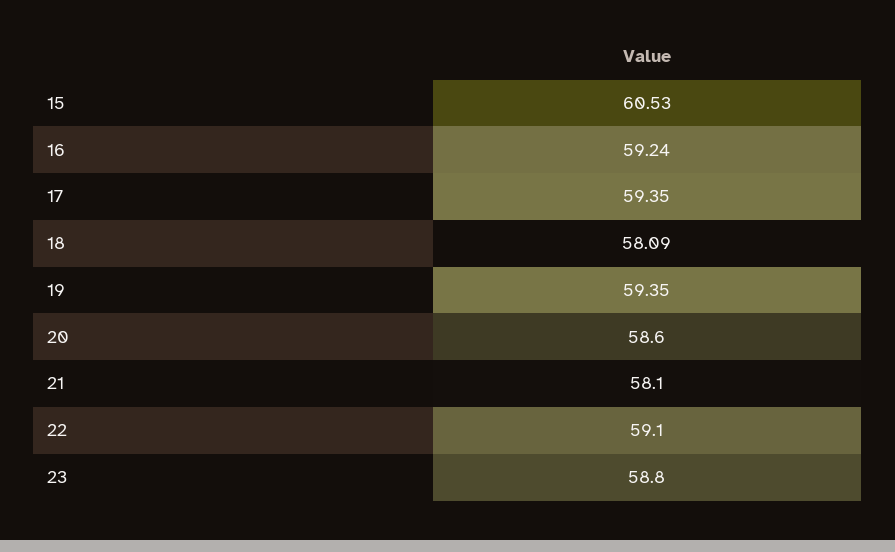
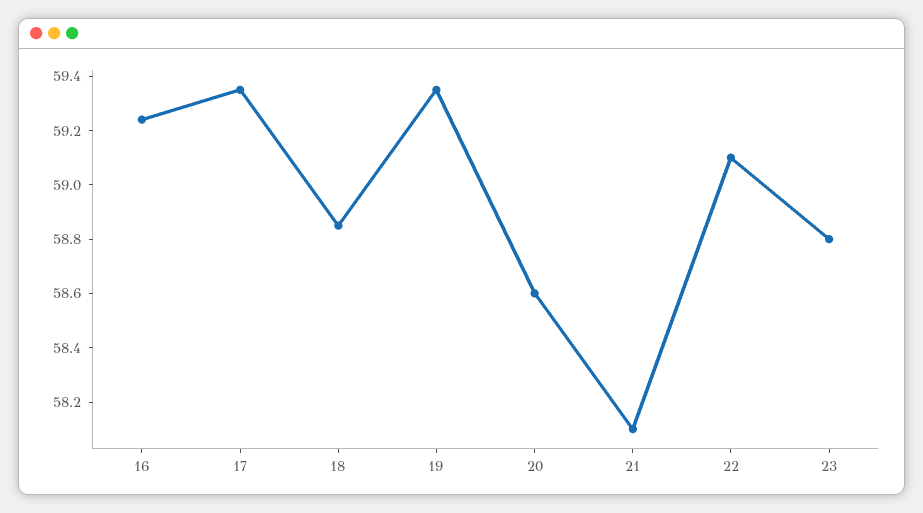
15: 60.53 -> none
18: 58.09 -> 58.85

